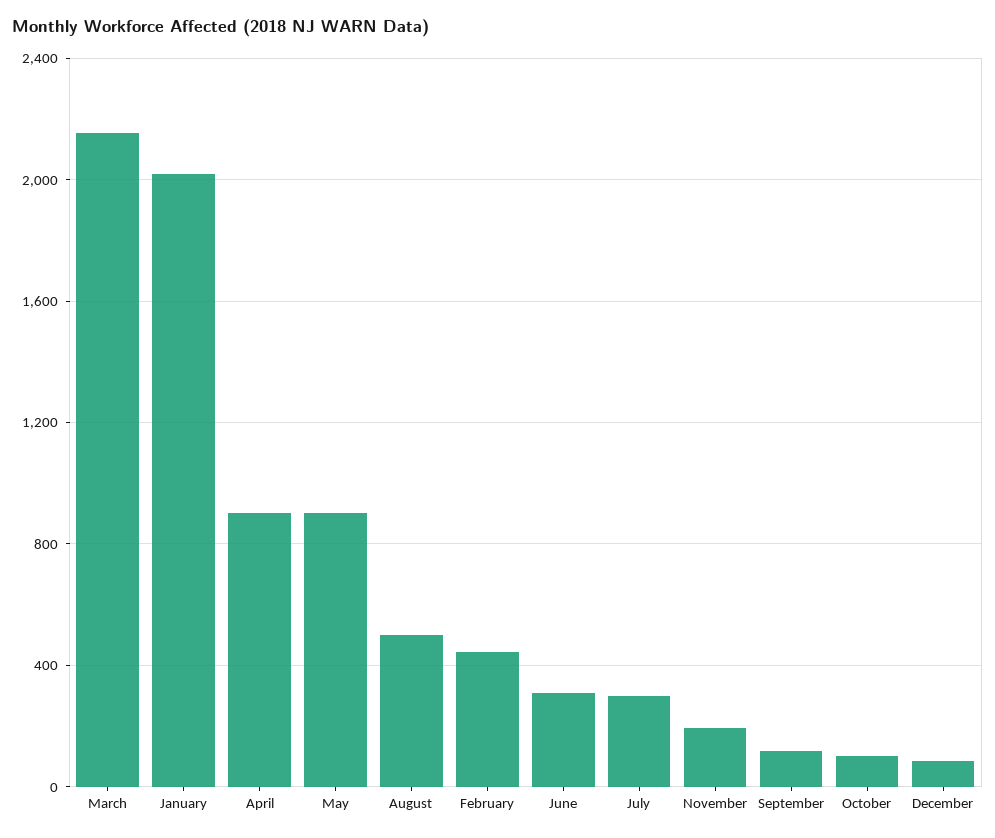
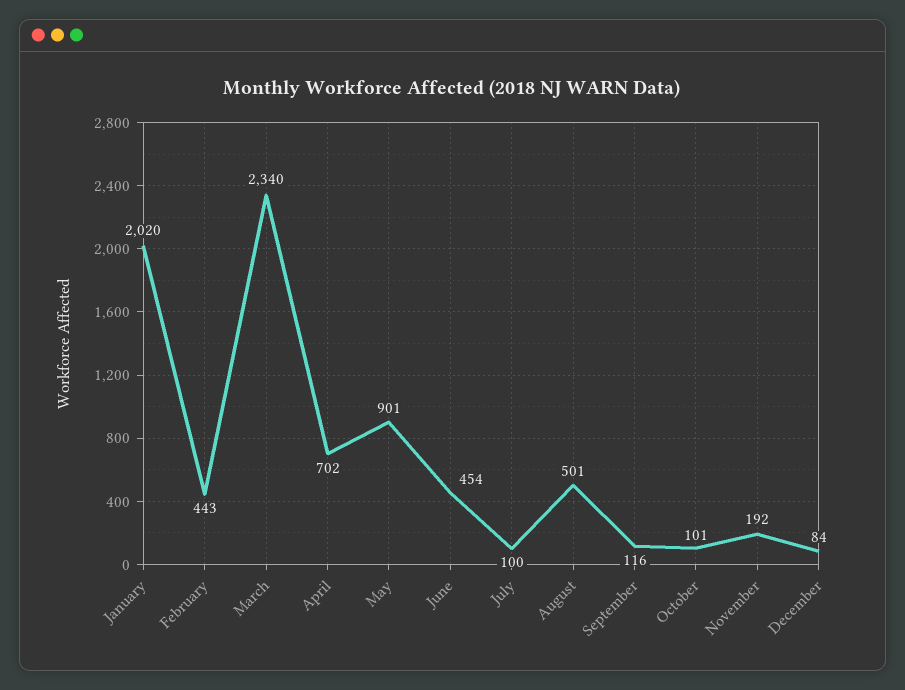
March: 2150 -> 2340
April: 900 -> 702
June: 300 -> 454
July: 300 -> 100

